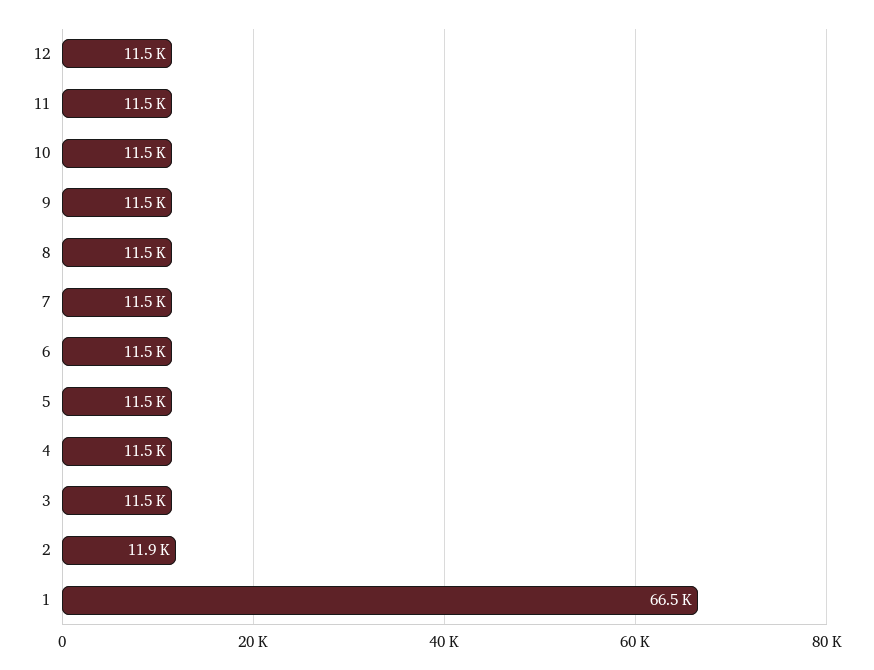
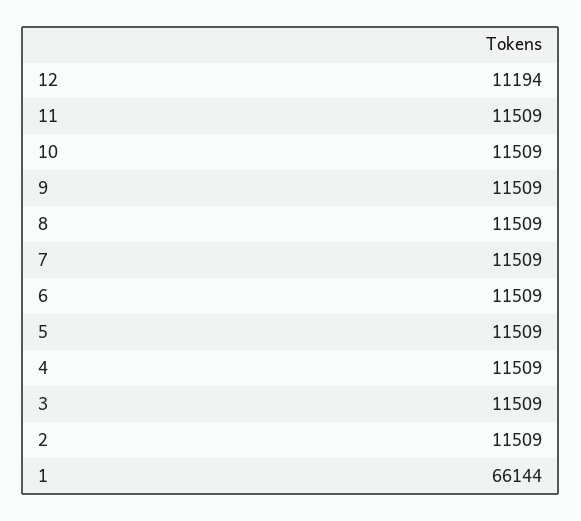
12: 11500 -> 11194
2: 11900 -> 11509
1: 66500 -> 66144

